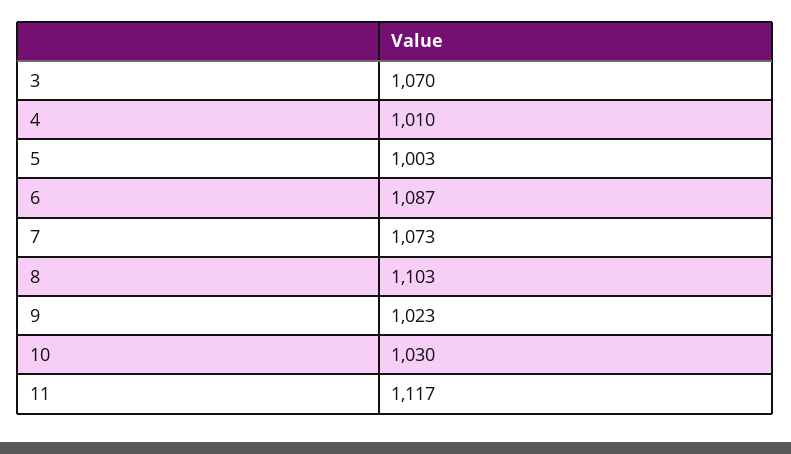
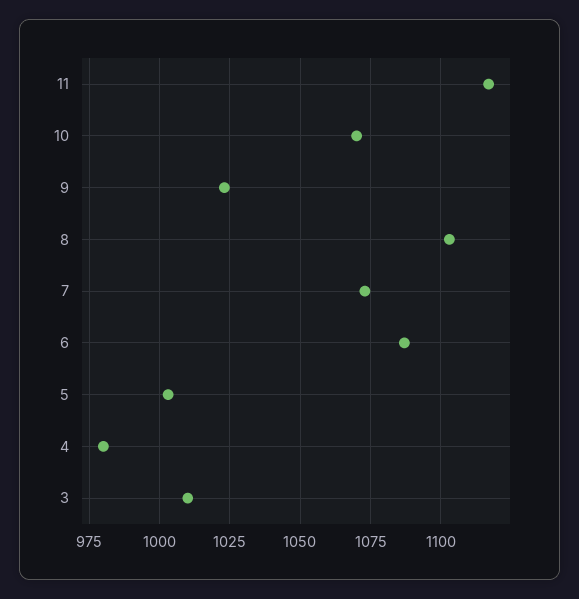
3: 1070 -> 1010
4: 1010 -> 980
10: 1030 -> 1070

